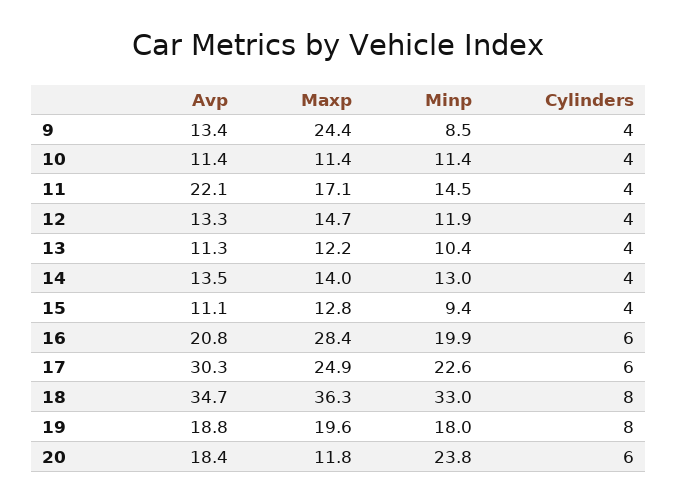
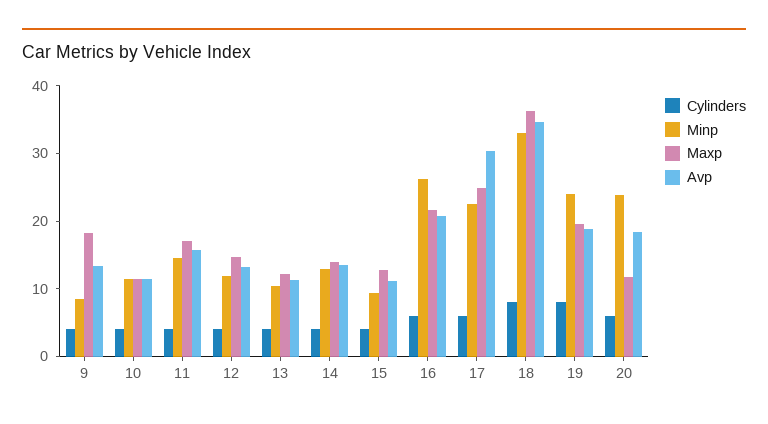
Maxp, 9: 24.4 -> 18
Avp, 11: 22.1 -> 16
Maxp, 16: 28.4 -> 22
Minp, 16: 19.9 -> 26
Minp, 19: 18 -> 24

